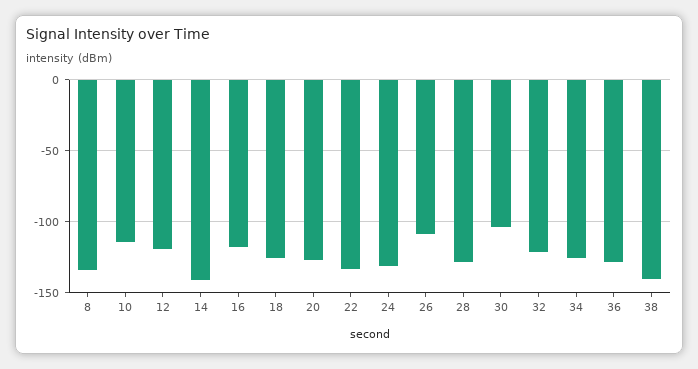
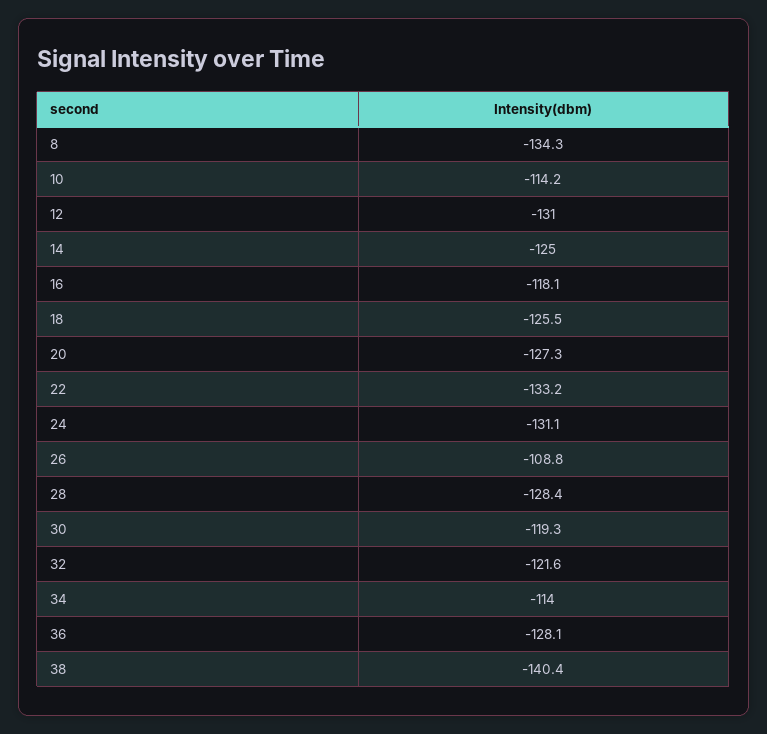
12: -120 -> -131
14: -140 -> -125
30: -105 -> -119.3
34: -125 -> -114

